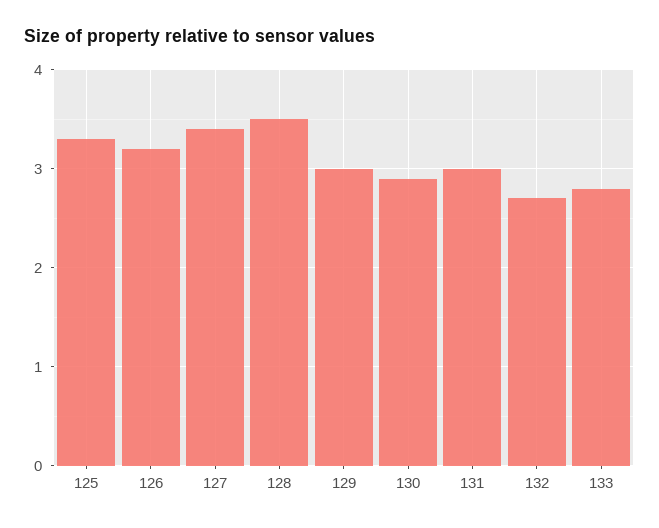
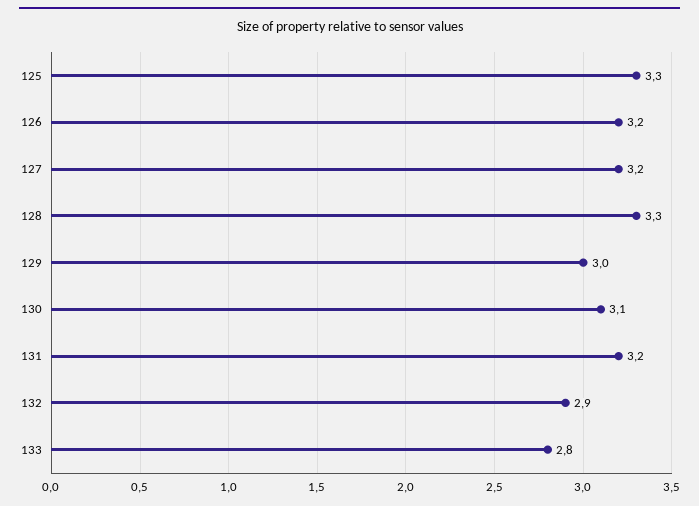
127: 3.4 -> 3.2
128: 3.5 -> 3.3
130: 2.9 -> 3.1
131: 3 -> 3.2
132: 2.7 -> 2.9

